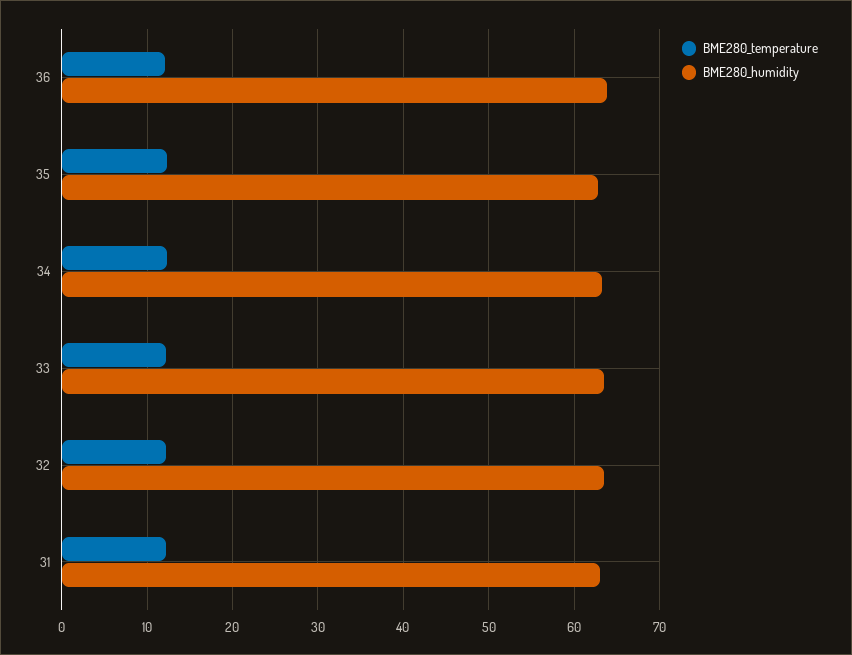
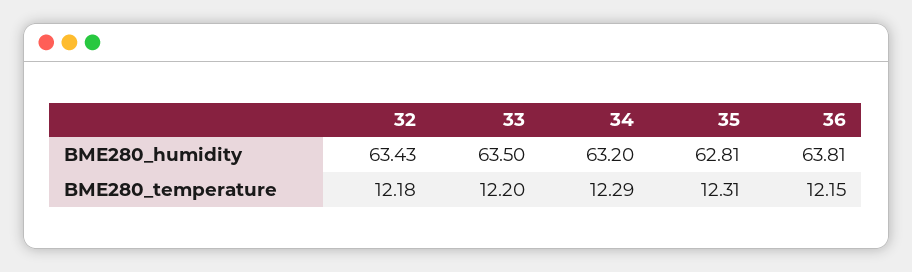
BME280_temperature, 31: 12 -> none
BME280_humidity, 31: 63 -> none

